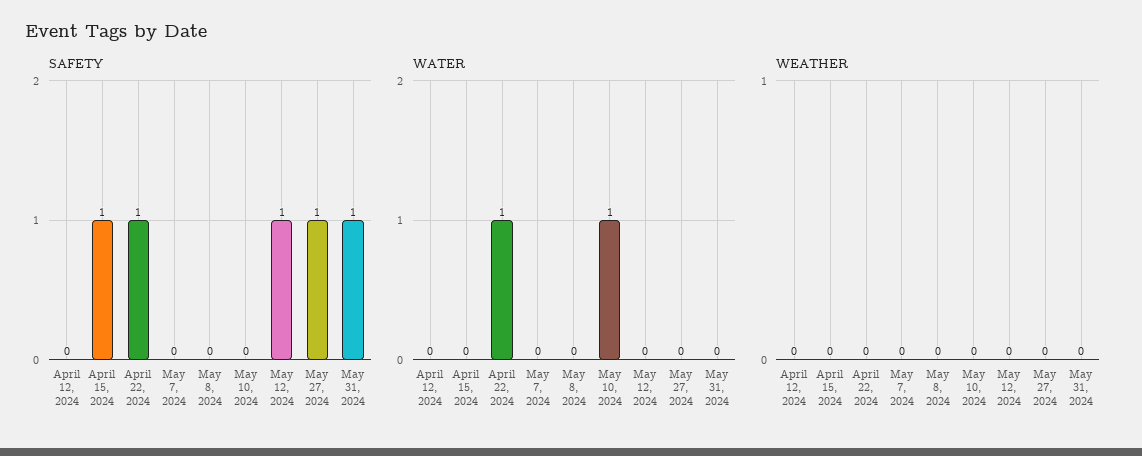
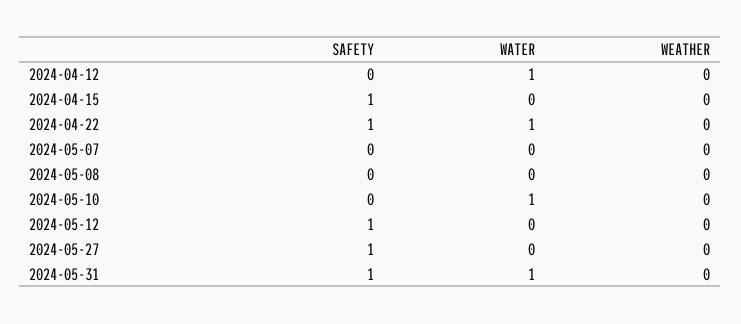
WATER, April 12, 2024: 0 -> 1
WATER, May 31, 2024: 0 -> 1

